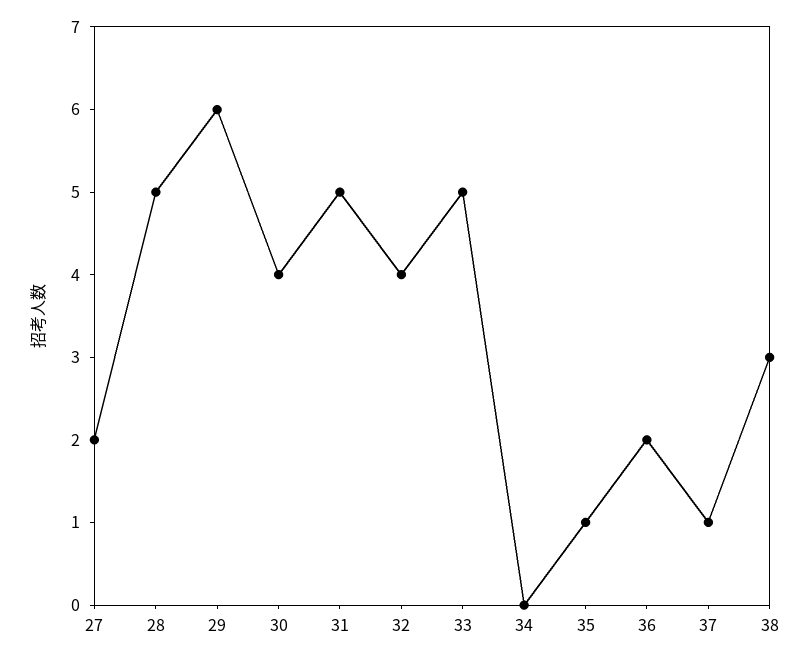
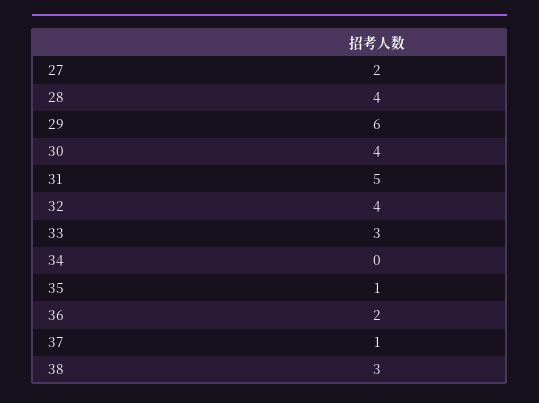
28: 5 -> 4
33: 5 -> 3

